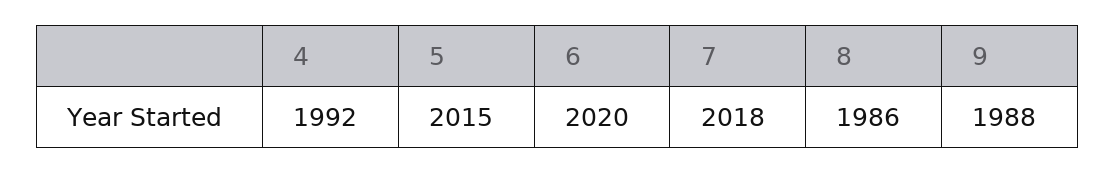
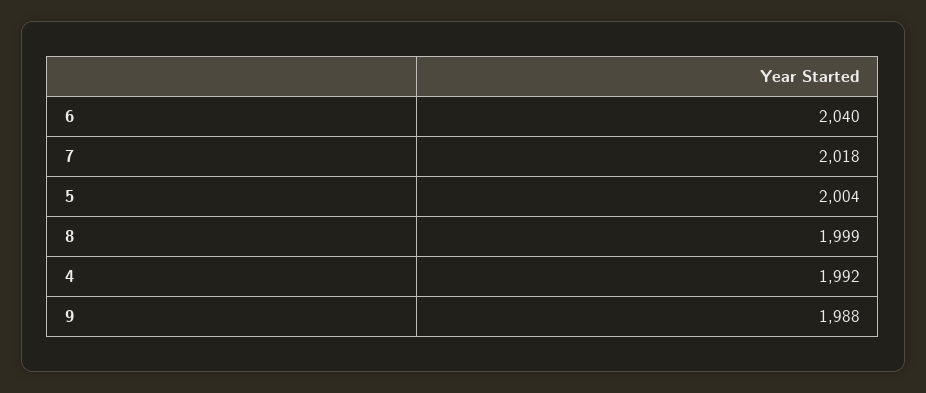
5: 2015 -> 2004
6: 2020 -> 2040
8: 1986 -> 1999

